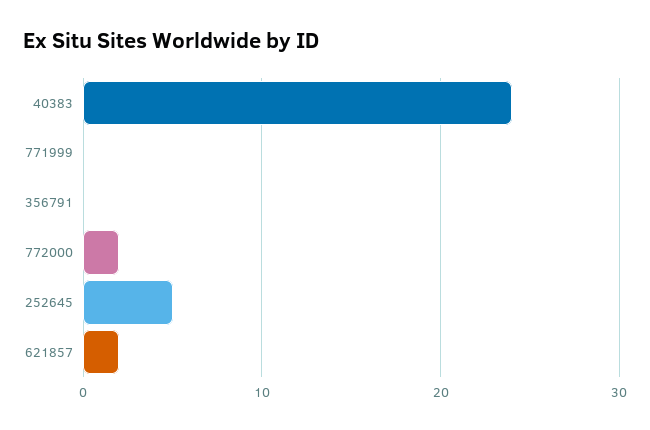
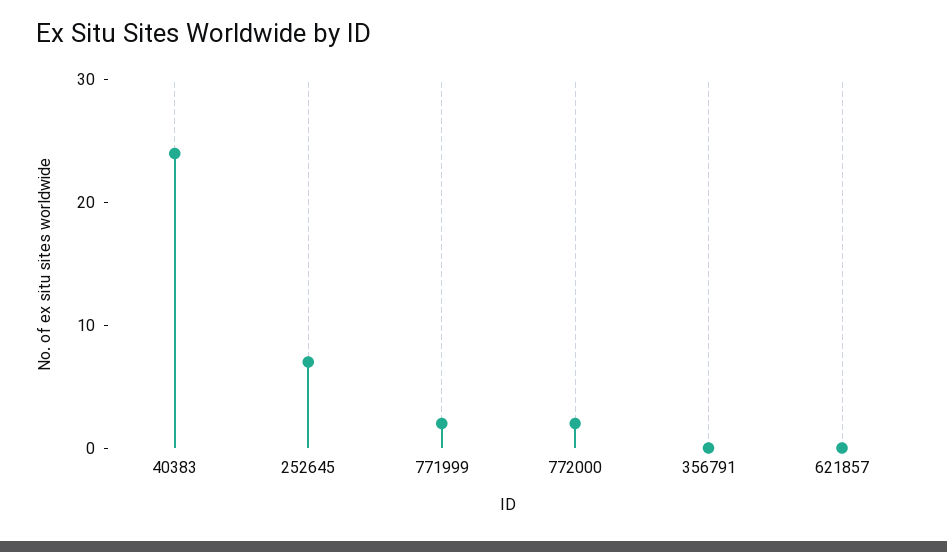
771999: 0 -> 2
252645: 5 -> 7
621857: 2 -> 0

